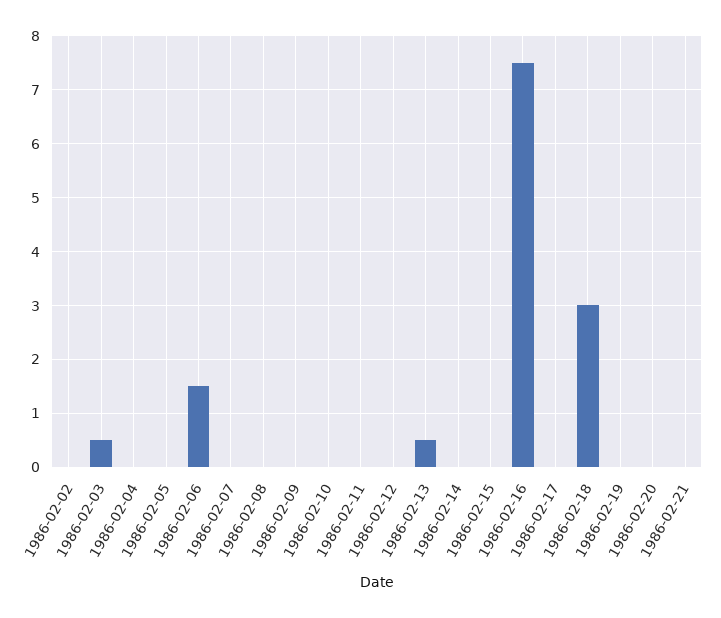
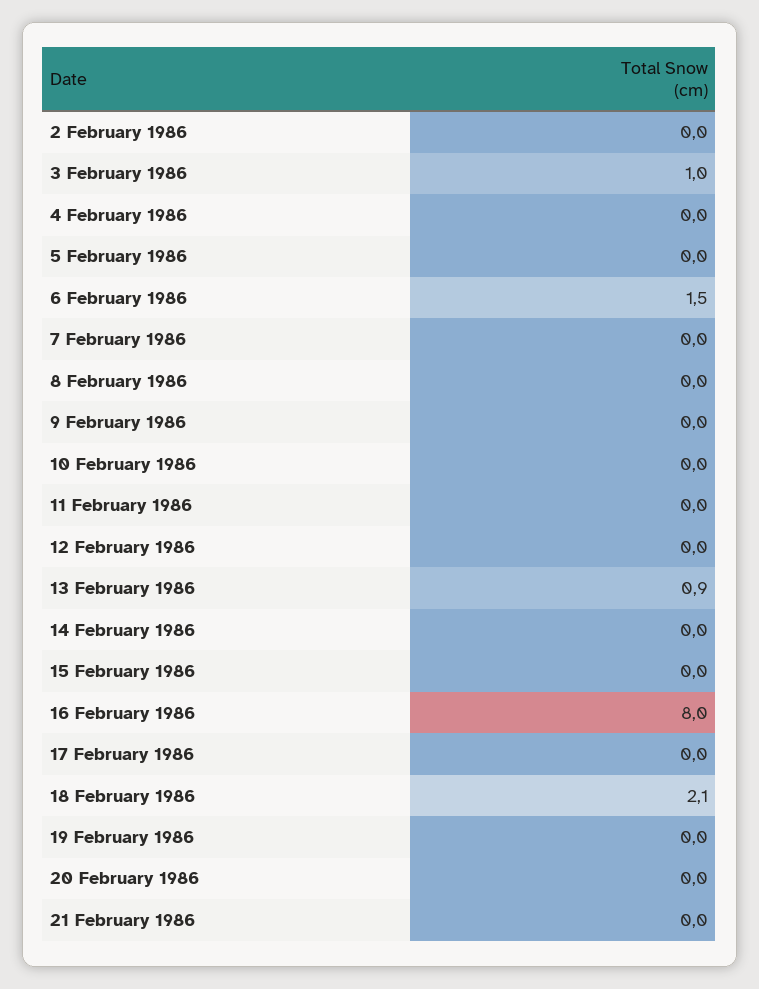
1986-02-03: 0.5 -> 1
1986-02-13: 0.5 -> 0.9
1986-02-16: 7.5 -> 8
1986-02-18: 3 -> 2.1

